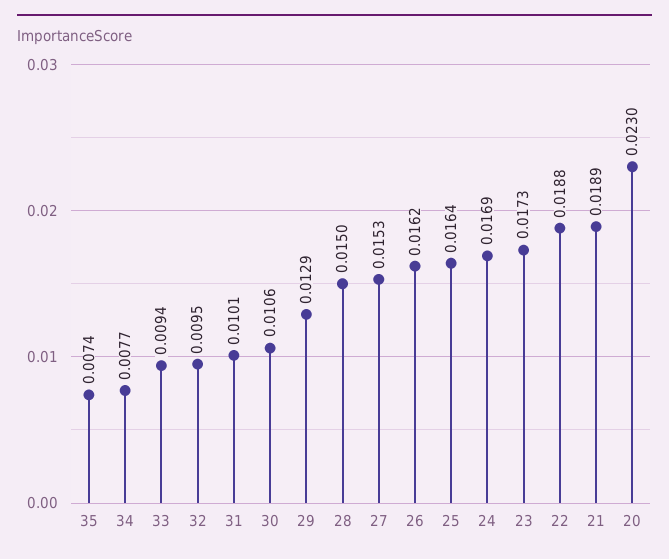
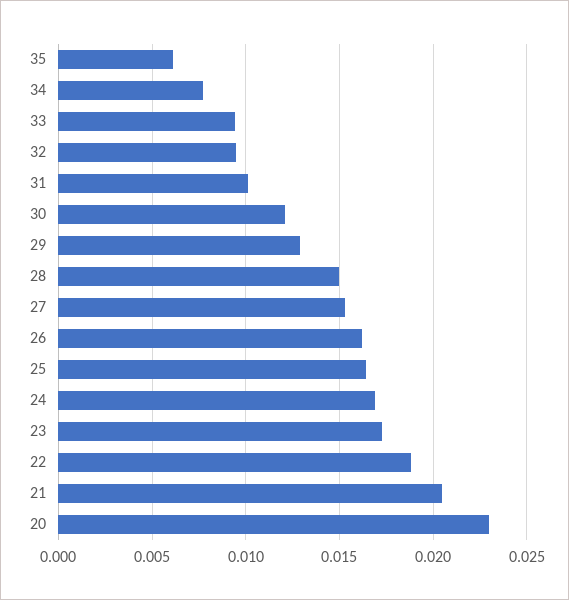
35: 0.0074 -> 0.006
30: 0.0106 -> 0.012
21: 0.0189 -> 0.0205

